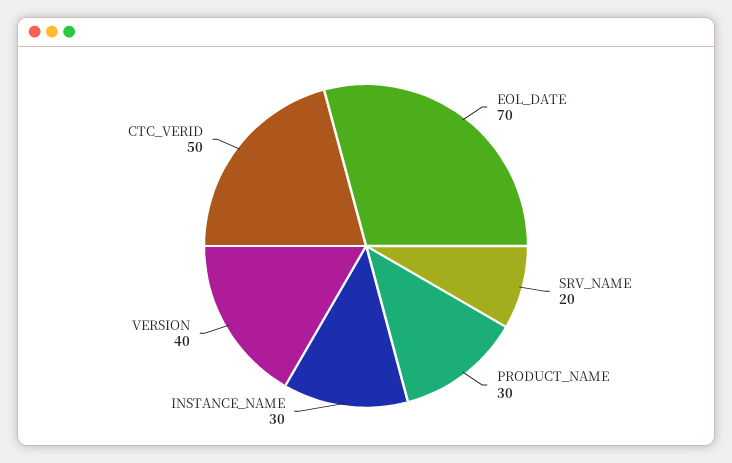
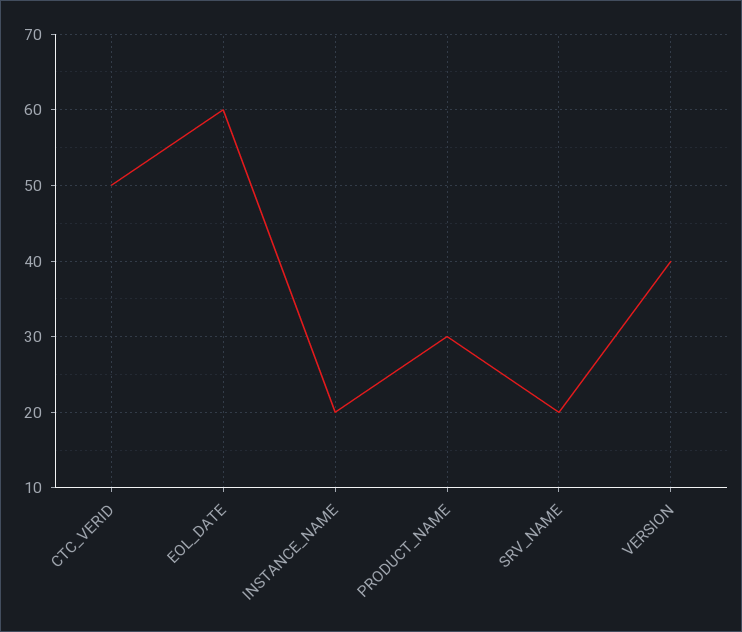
EOL_DATE: 70 -> 60
INSTANCE_NAME: 30 -> 20

